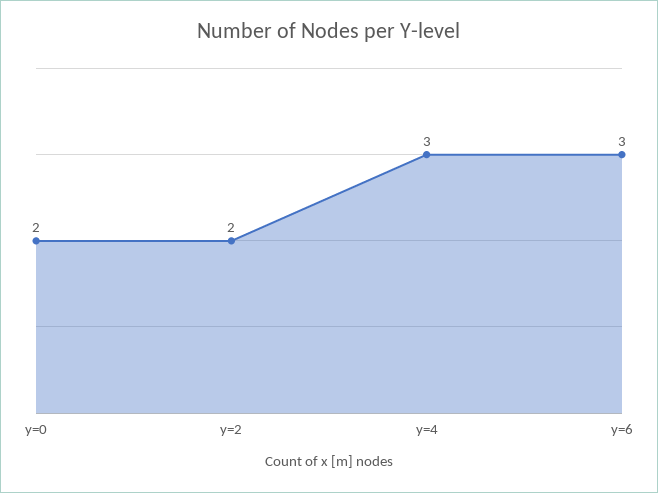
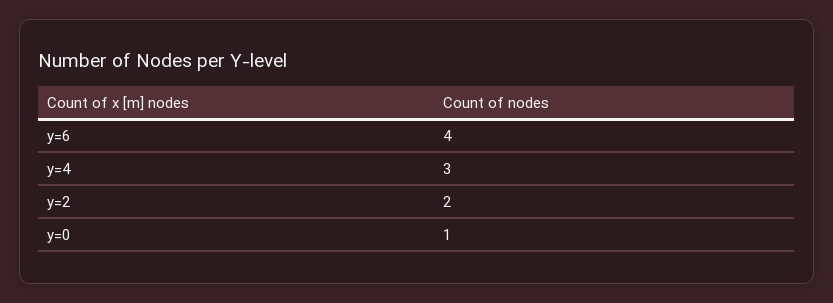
y=0: 2 -> 1
y=6: 3 -> 4

